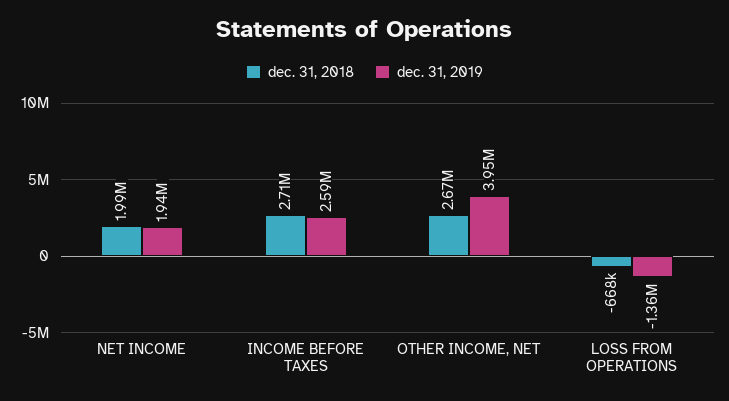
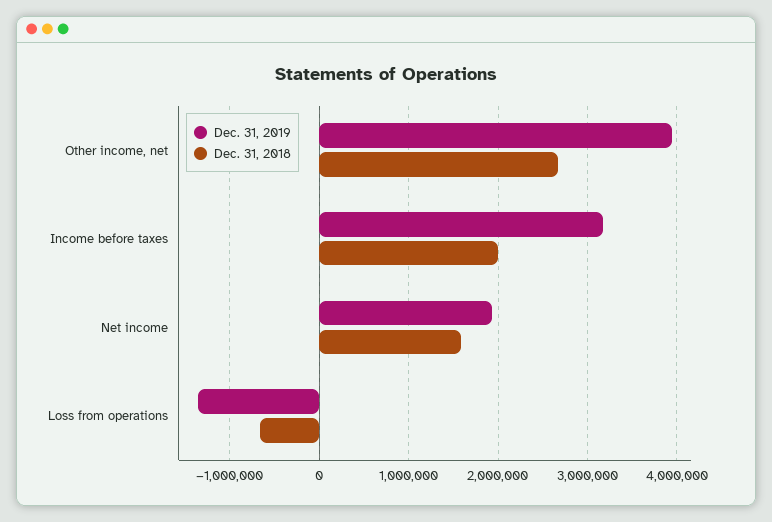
dec. 31, 2018, NET INCOME: 1990000 -> 1600000
dec. 31, 2018, INCOME BEFORE TAXES: 2710000 -> 2000000
dec. 31, 2019, INCOME BEFORE TAXES: 2590000 -> 3200000

